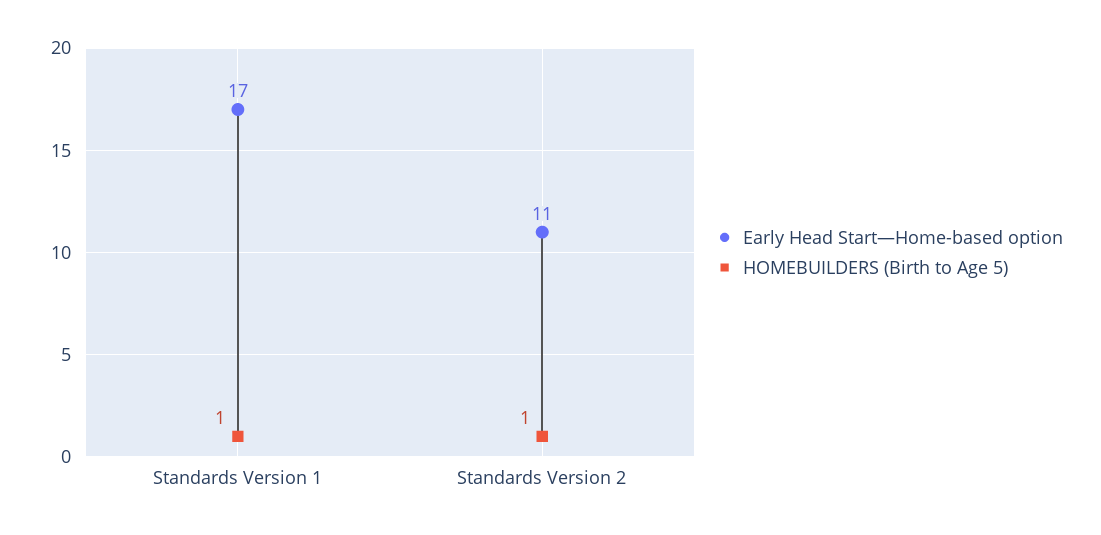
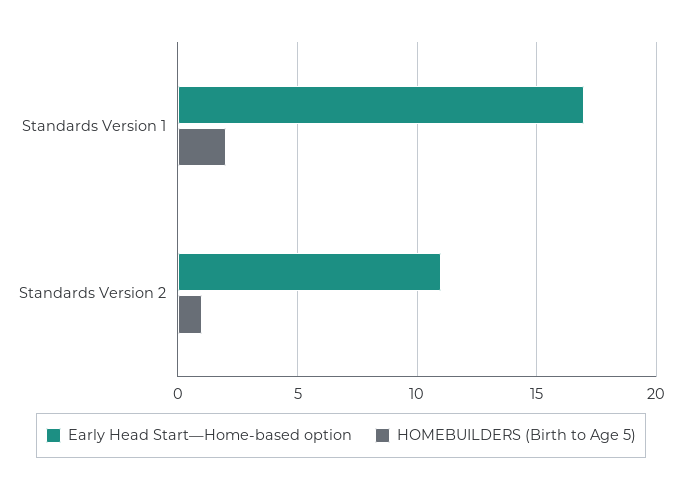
HOMEBUILDERS (Birth to Age 5), Standards Version 1: 1 -> 2

